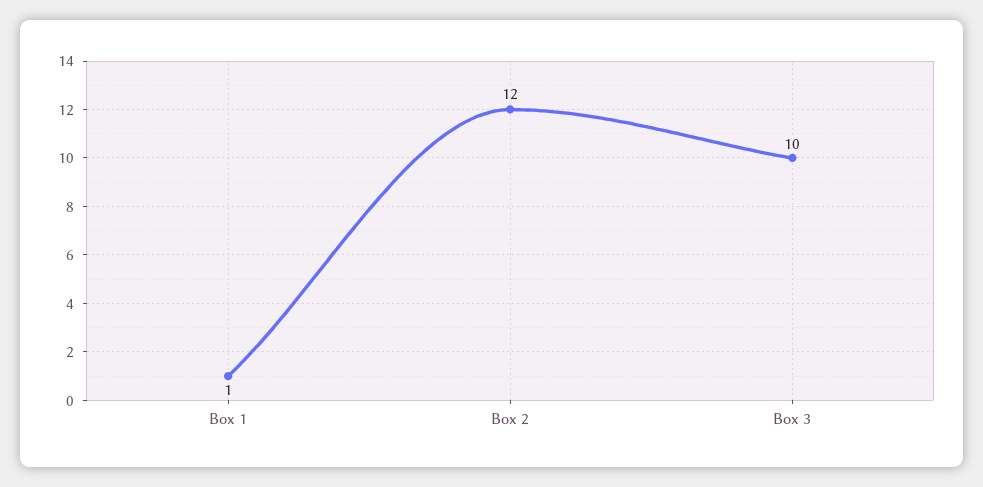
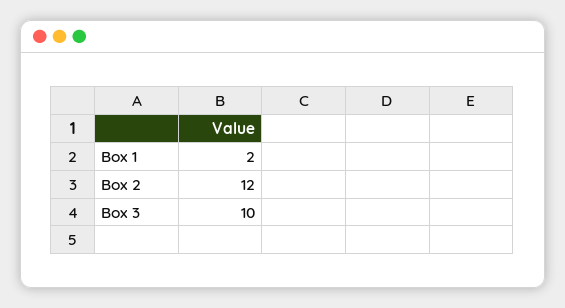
Box 1: 1 -> 2

